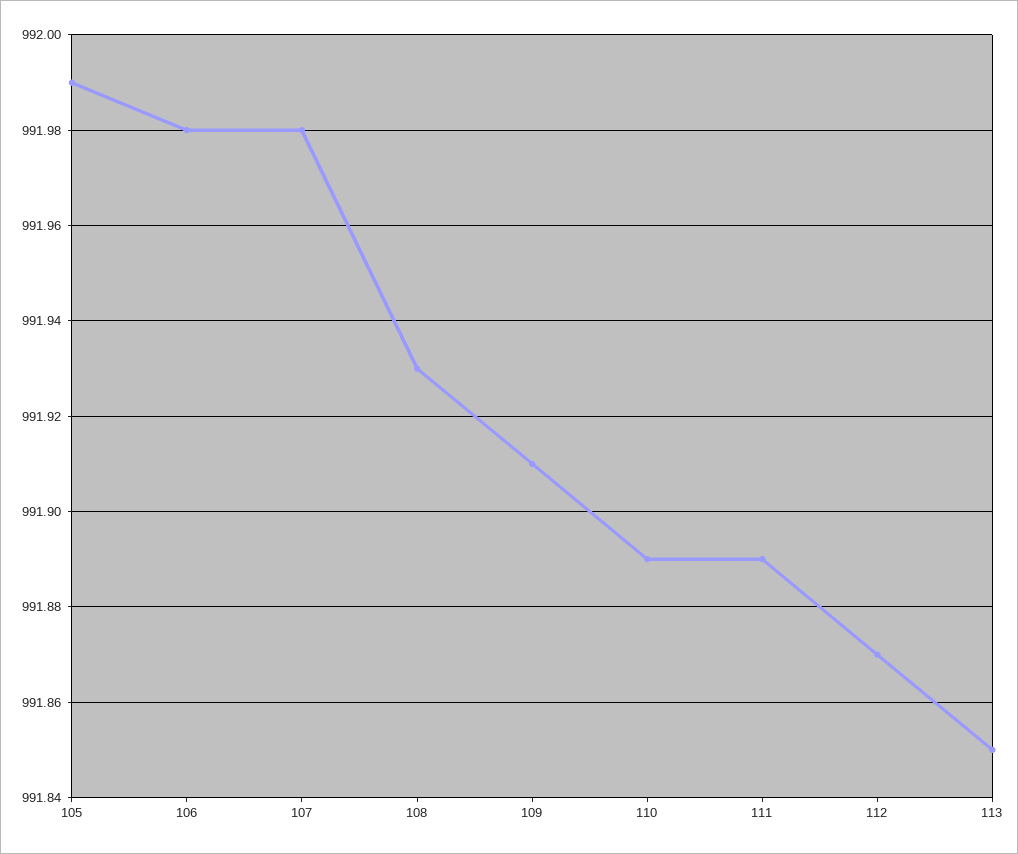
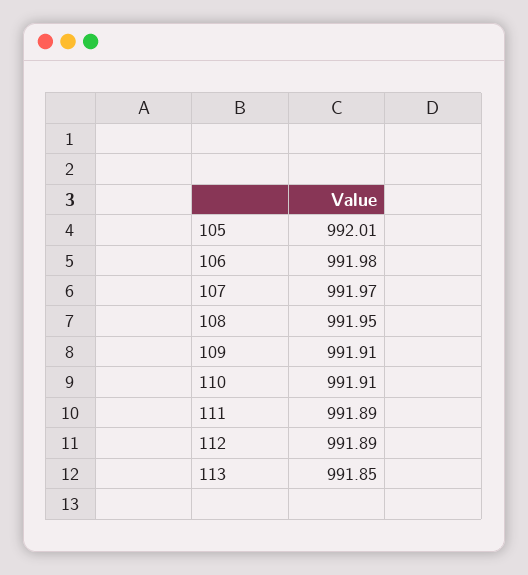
105: 991.99 -> 992.01
107: 991.98 -> 991.97
108: 991.93 -> 991.95
110: 991.89 -> 991.91
112: 991.87 -> 991.89

